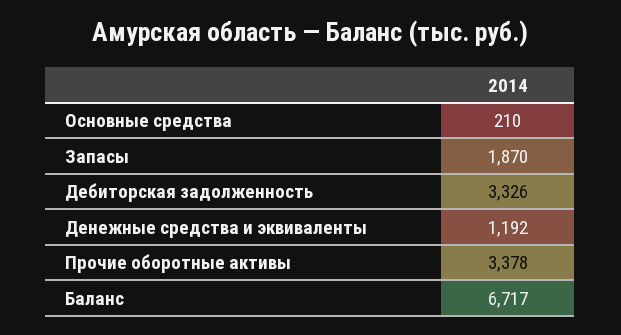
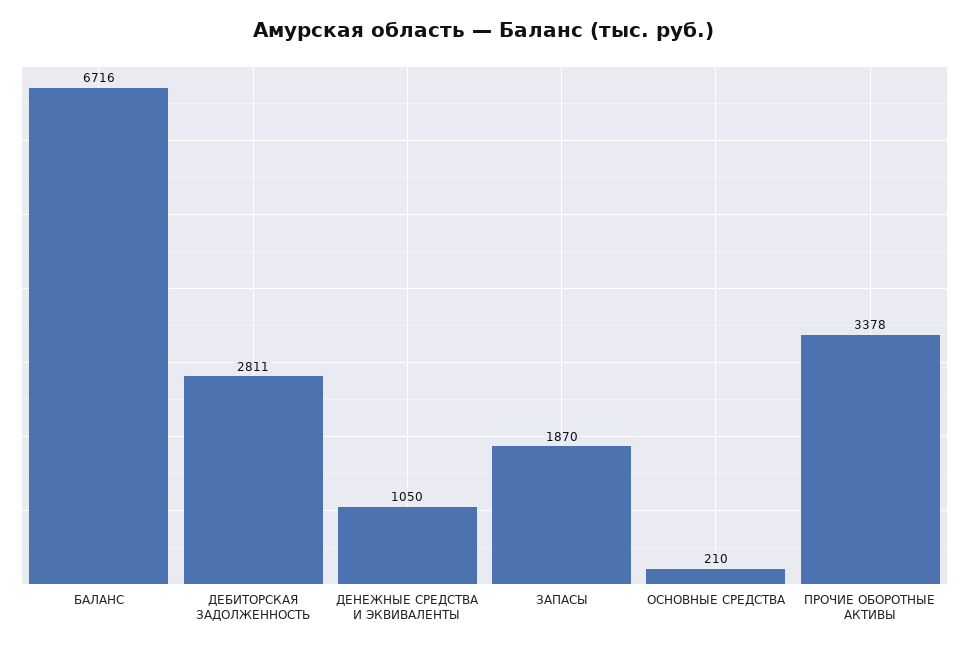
Дебиторская задолженность: 3326 -> 2811
Денежные средства и эквиваленты: 1192 -> 1050
Баланс: 6717 -> 6716

